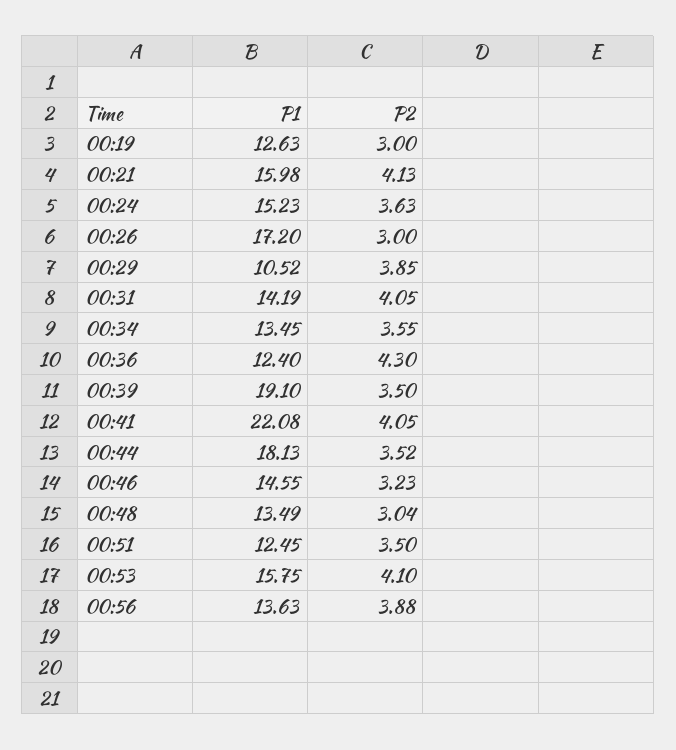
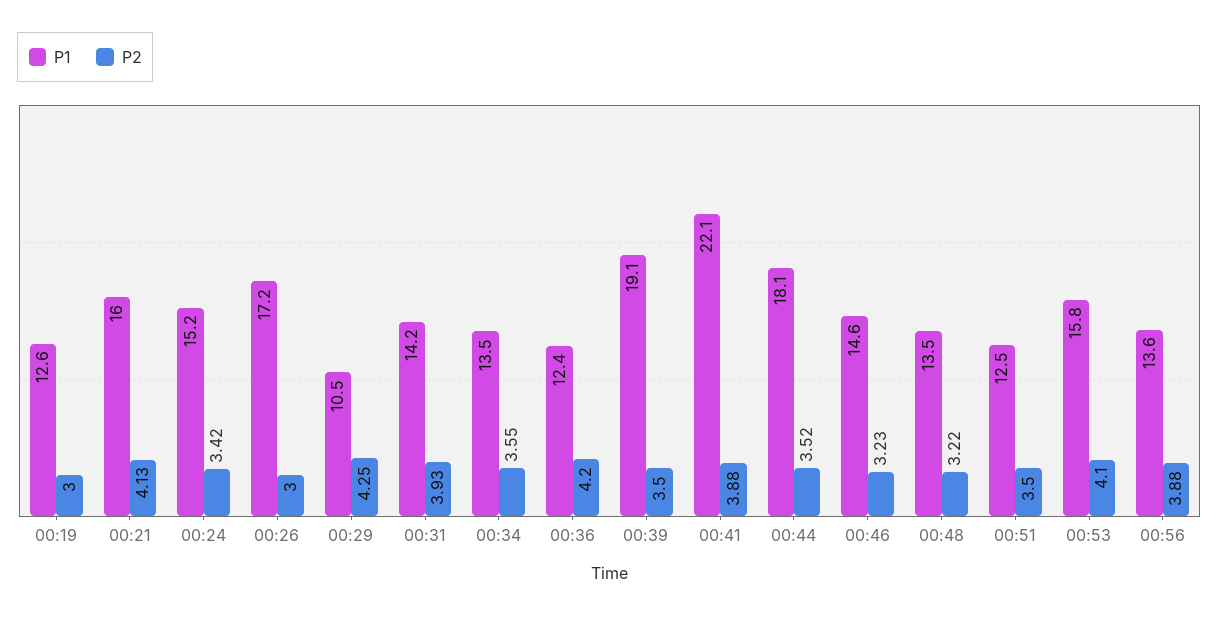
P2, 00:24: 3.63 -> 3.42
P2, 00:29: 3.85 -> 4.25
P2, 00:31: 4.05 -> 3.93
P2, 00:36: 4.3 -> 4.2
P2, 00:41: 4.05 -> 3.88
P2, 00:48: 3.04 -> 3.22

